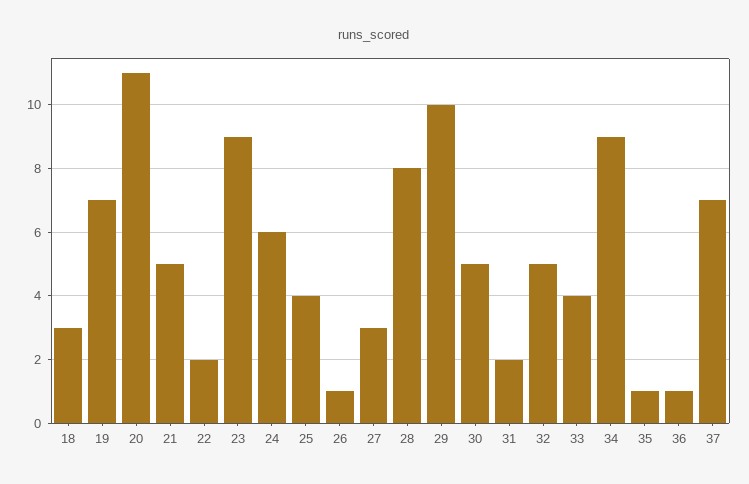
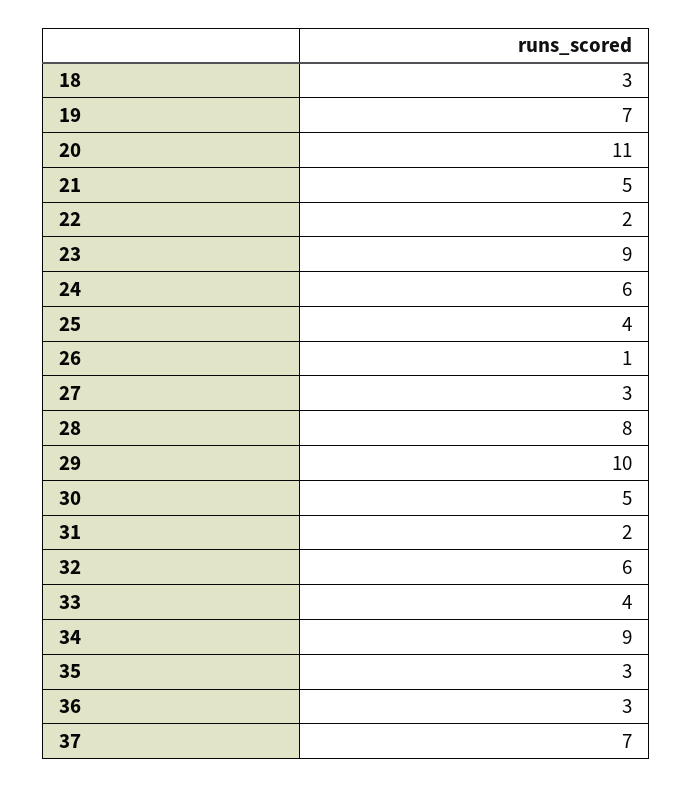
32: 5 -> 6
35: 1 -> 3
36: 1 -> 3

